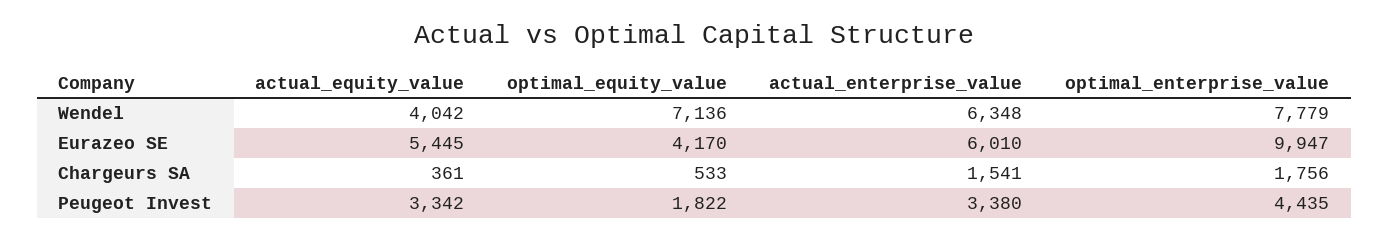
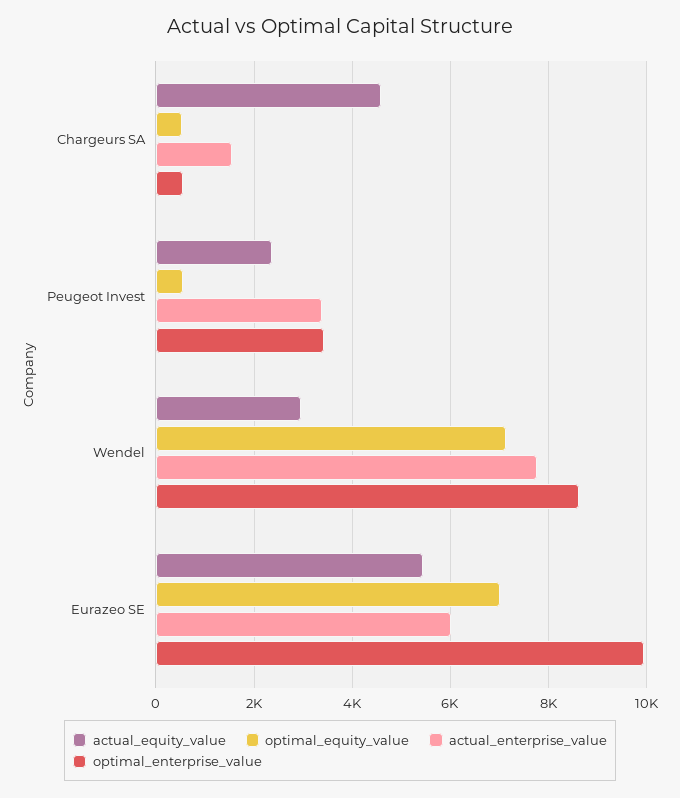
actual_equity_value, Wendel: 4042 -> 3000
actual_enterprise_value, Wendel: 6348 -> 7800
optimal_enterprise_value, Wendel: 7779 -> 8600
optimal_equity_value, Eurazeo SE: 4170 -> 7000
actual_equity_value, Chargeurs SA: 361 -> 4600
optimal_enterprise_value, Chargeurs SA: 1756 -> 600
actual_equity_value, Peugeot Invest: 3342 -> 2400
optimal_equity_value, Peugeot Invest: 1822 -> 600
optimal_enterprise_value, Peugeot Invest: 4435 -> 3400

